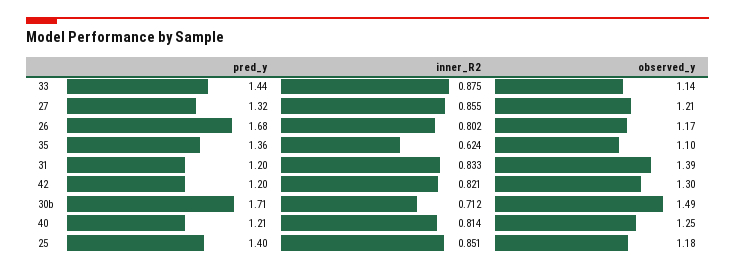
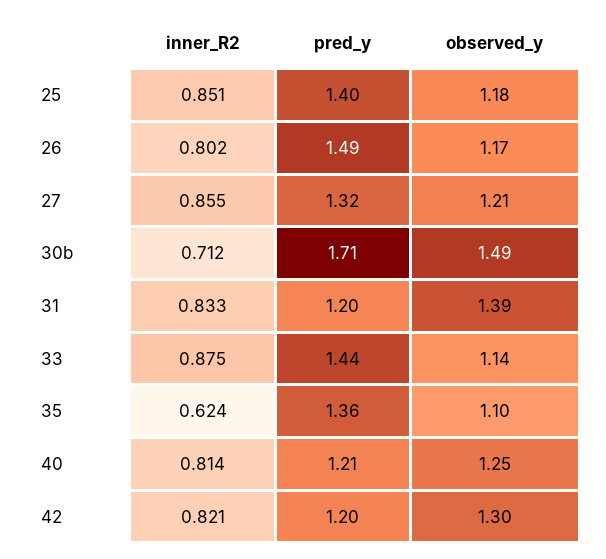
pred_y, 26: 1.68 -> 1.49

